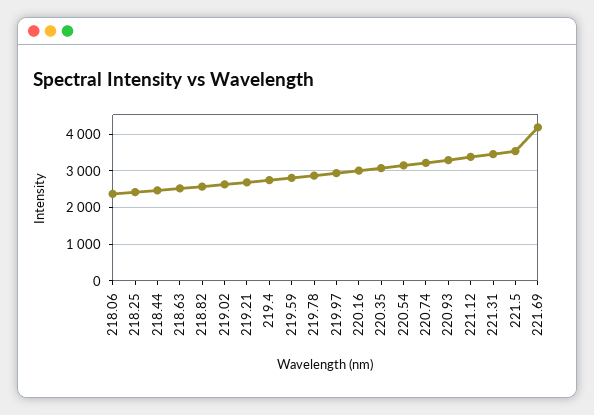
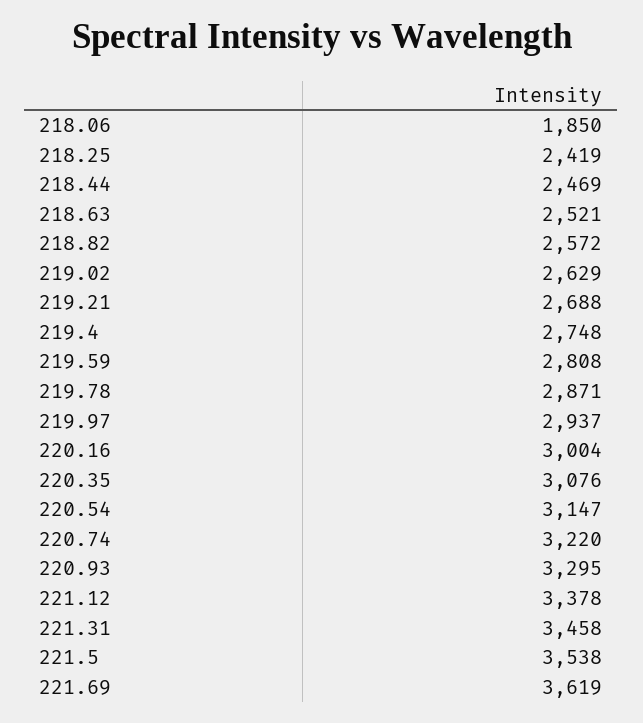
218.06: 2400 -> 1850
221.69: 4200 -> 3619

